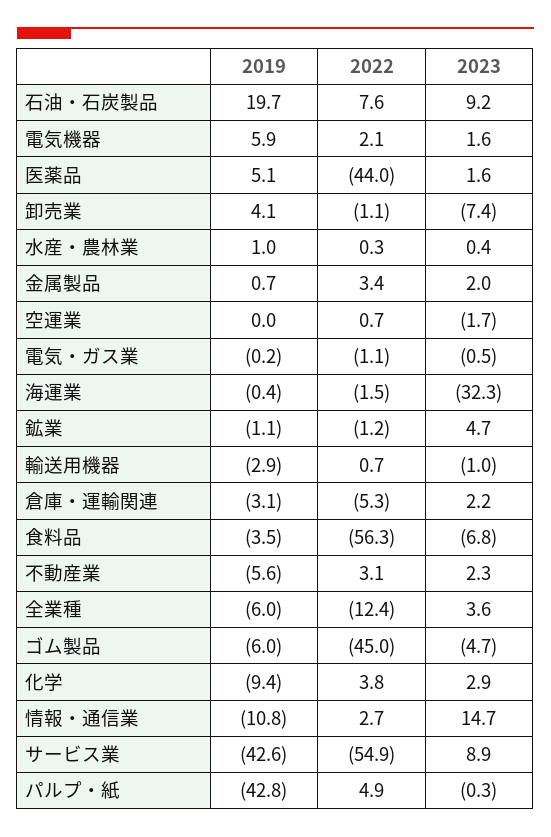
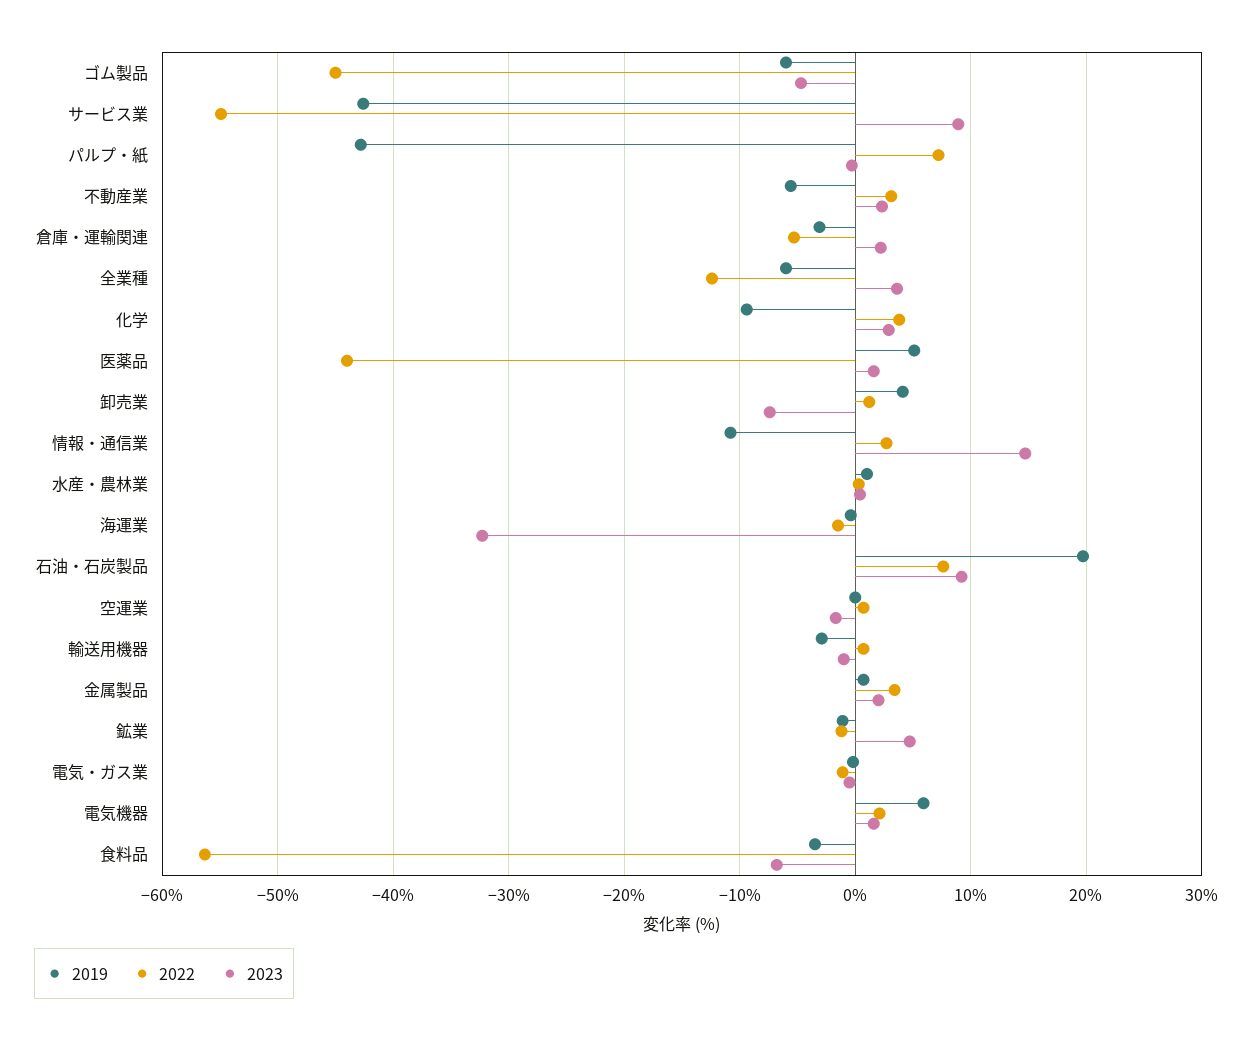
2022, 卸売業: -1.1 -> 1
2022, パルプ・紙: 4.9 -> 7

